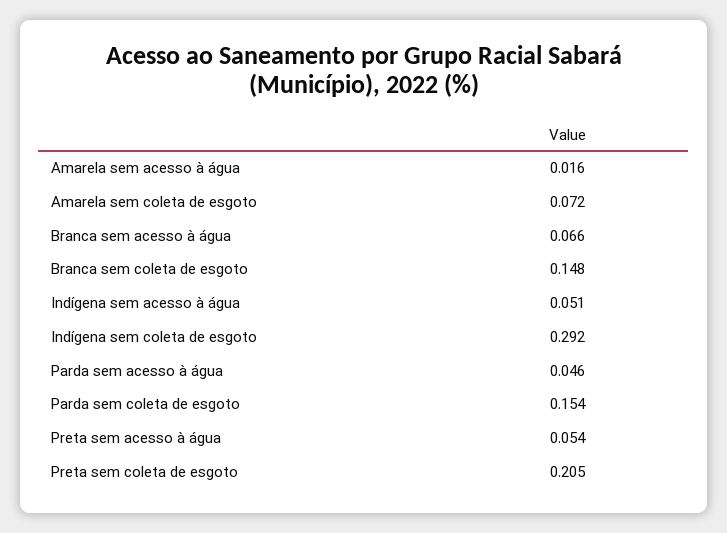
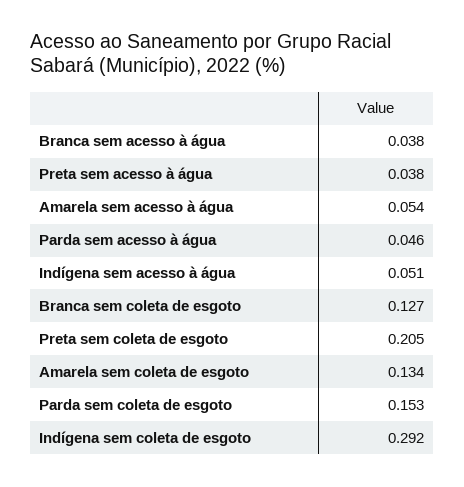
Amarela sem acesso à água: 0.016 -> 0.054
Amarela sem coleta de esgoto: 0.072 -> 0.134
Branca sem acesso à água: 0.066 -> 0.038
Branca sem coleta de esgoto: 0.148 -> 0.127
Parda sem coleta de esgoto: 0.154 -> 0.153
Preta sem acesso à água: 0.054 -> 0.038

